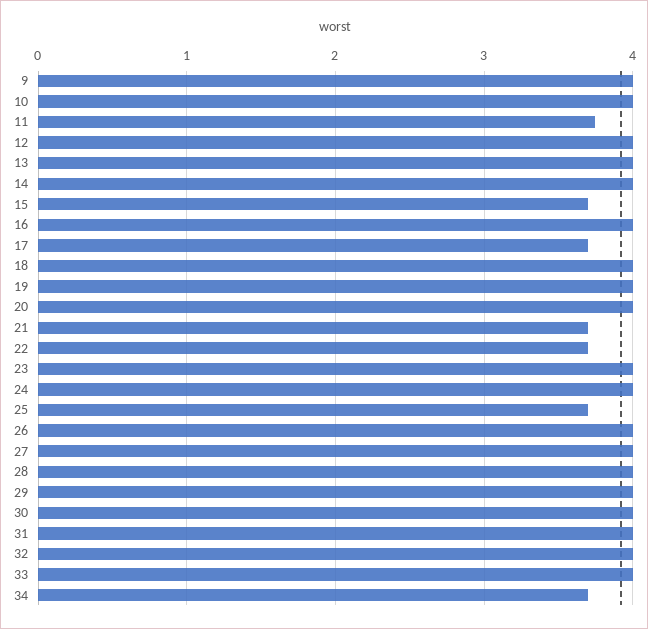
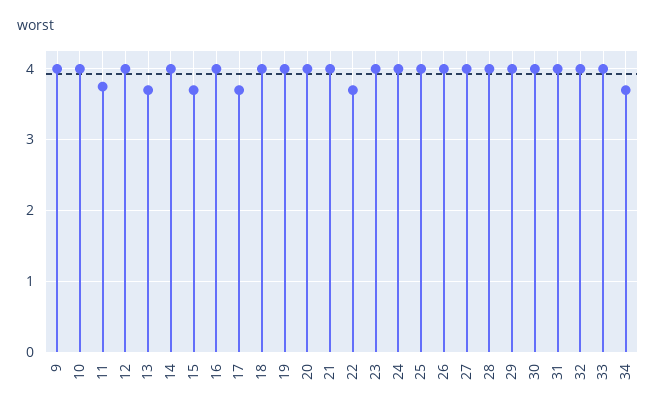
13: 4 -> 3.7
21: 3.7 -> 4
25: 3.7 -> 4

